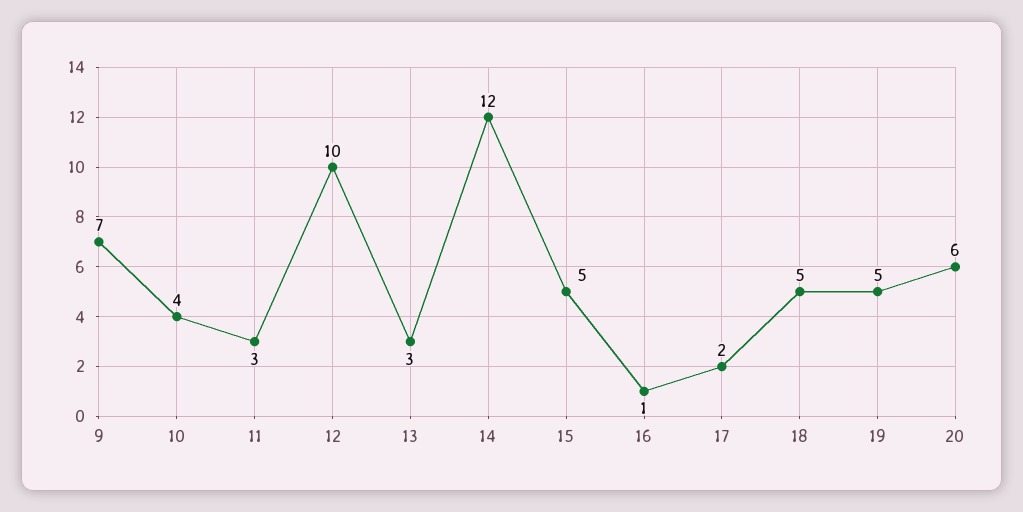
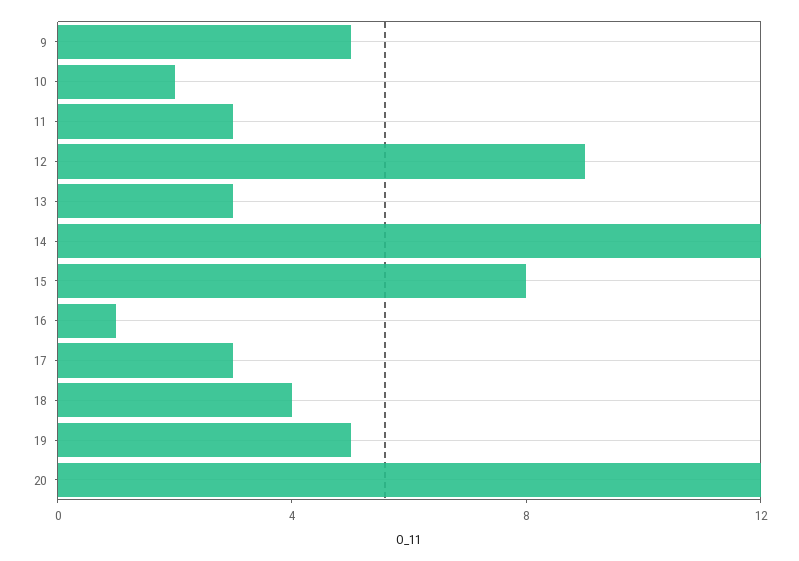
9: 7 -> 5
10: 4 -> 2
12: 10 -> 9
15: 5 -> 8
17: 2 -> 3
18: 5 -> 4
20: 6 -> 12

